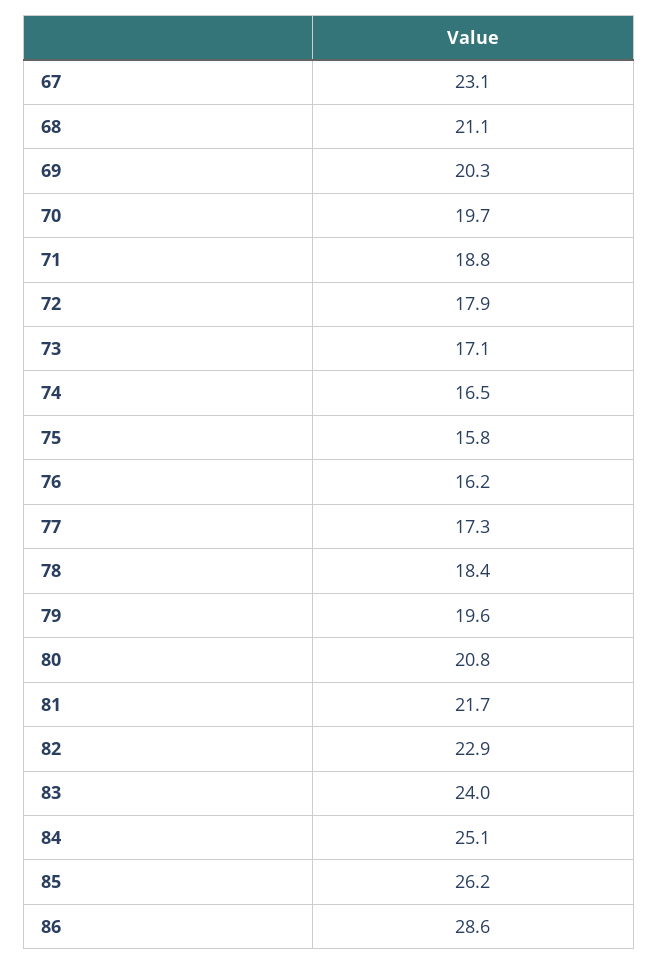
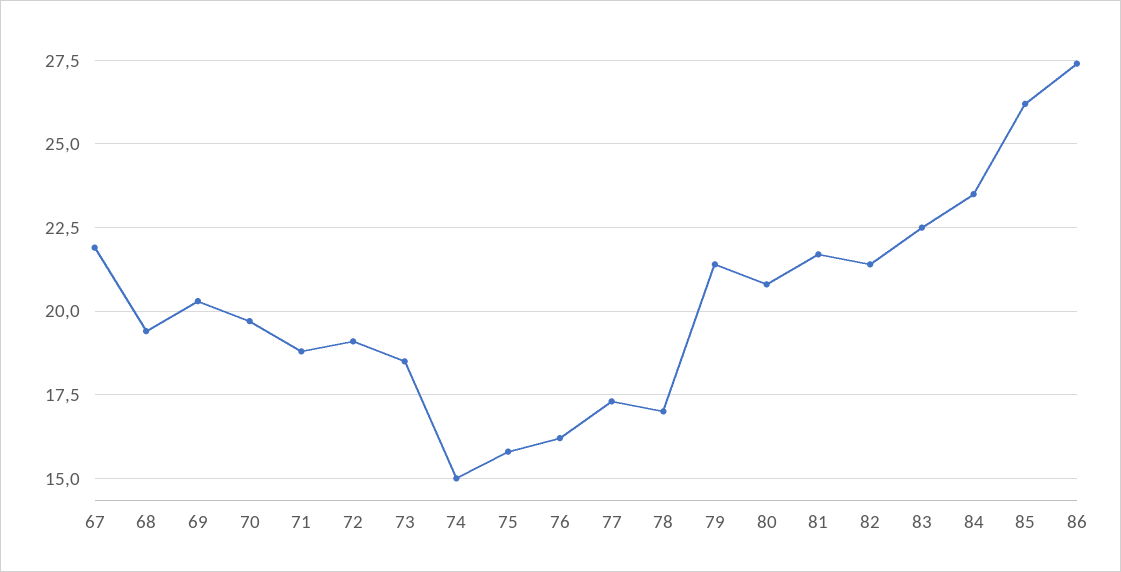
67: 23.1 -> 22
68: 21.1 -> 19.5
72: 17.9 -> 19
73: 17.1 -> 18.5
74: 16.5 -> 15
78: 18.4 -> 17
79: 19.6 -> 21.5
82: 22.9 -> 21.5
83: 24 -> 22.5
84: 25.1 -> 23.5
86: 28.6 -> 27.5

